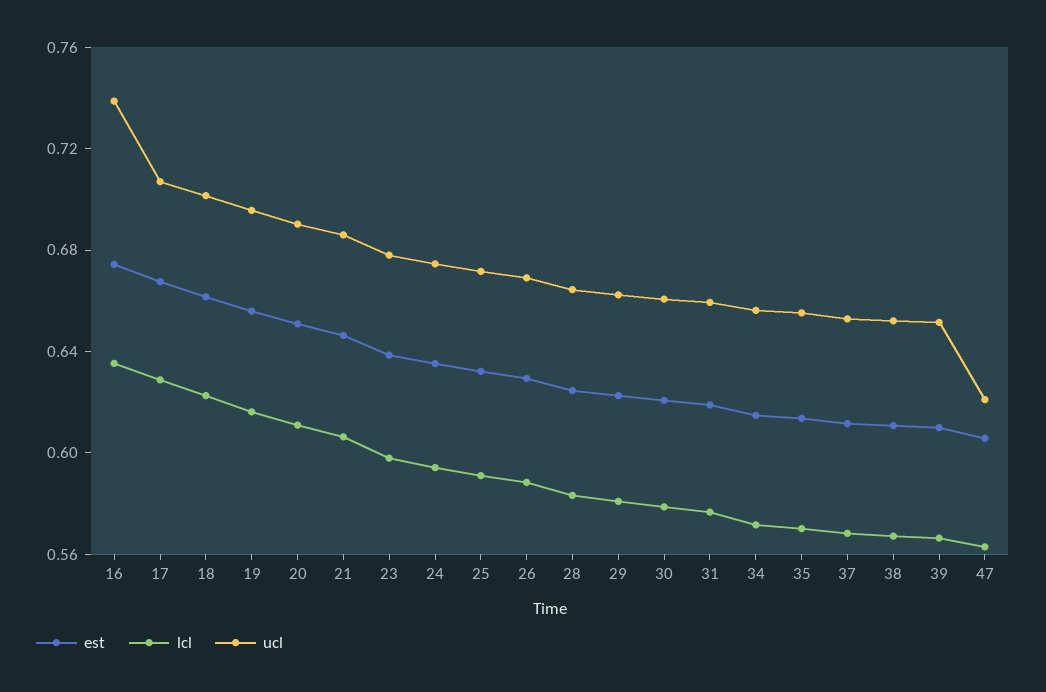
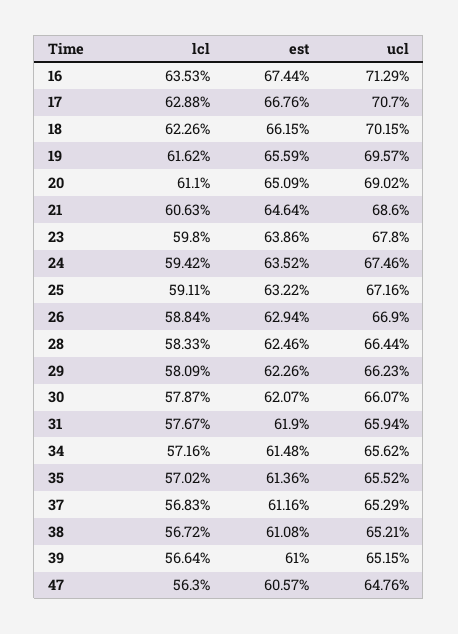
ucl, 16: 0.74 -> 0.7129
ucl, 47: 0.62 -> 0.6476

